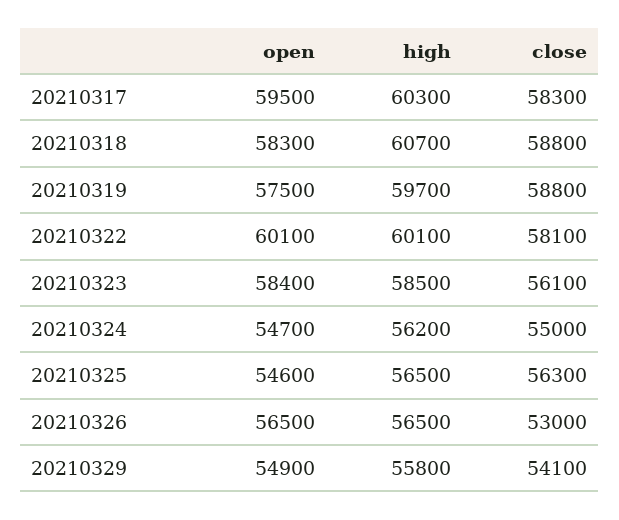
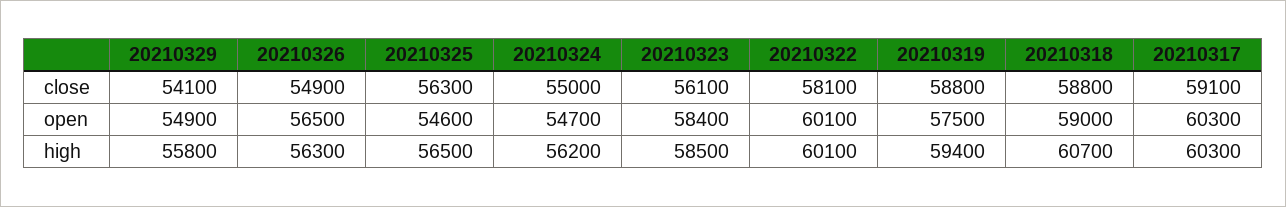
open, 20210317: 59500 -> 60300
close, 20210317: 58300 -> 59100
open, 20210318: 58300 -> 59000
high, 20210319: 59700 -> 59400
high, 20210326: 56500 -> 56300
close, 20210326: 53000 -> 54900

